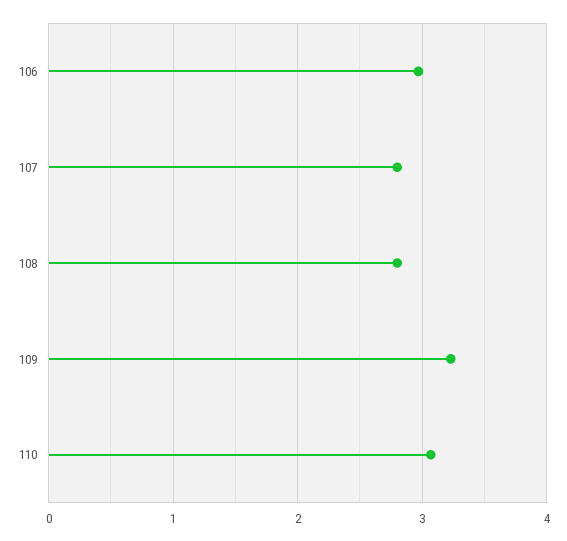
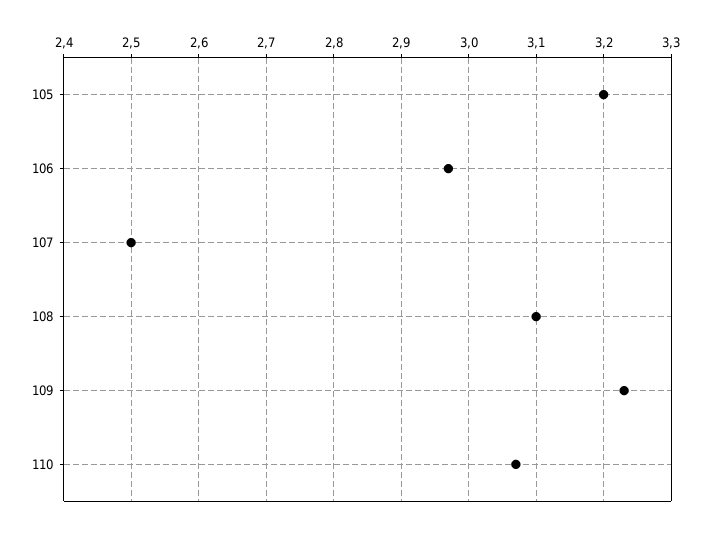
107: 2.8 -> 2.5
108: 2.8 -> 3.1
105: none -> 3.2

